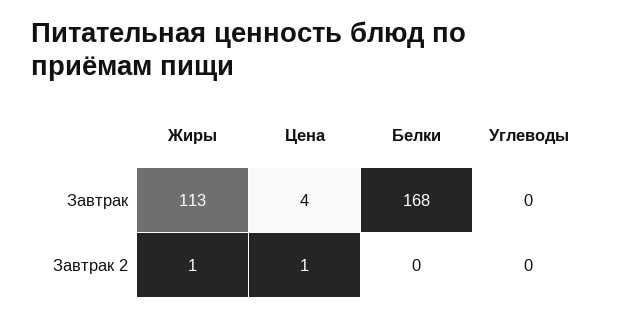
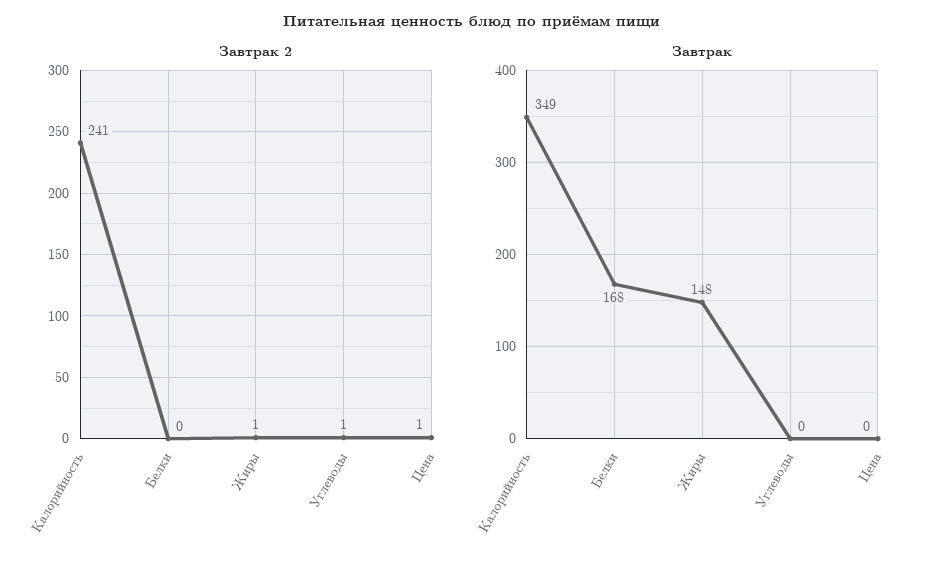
Завтрак, Жиры: 113 -> 148
Завтрак, Цена: 4 -> 0
Завтрак 2, Углеводы: 0 -> 1
Завтрак 2, Калорийность: none -> 241
Завтрак, Калорийность: none -> 349

